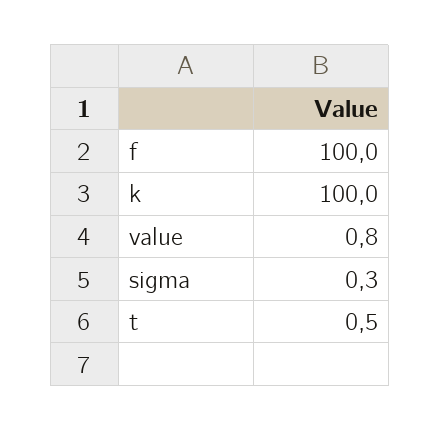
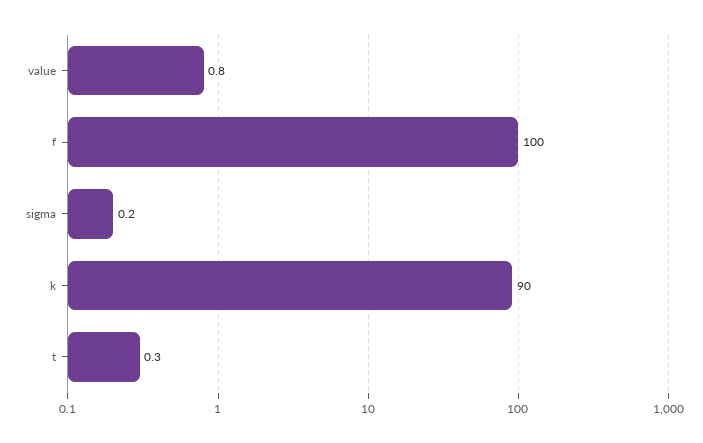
k: 100 -> 90
sigma: 0.3 -> 0.2
t: 0.5 -> 0.3

